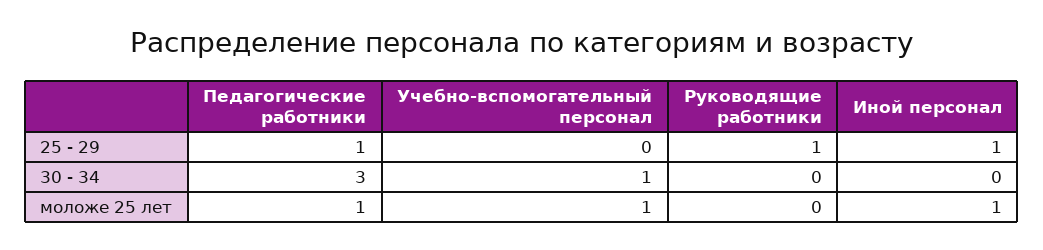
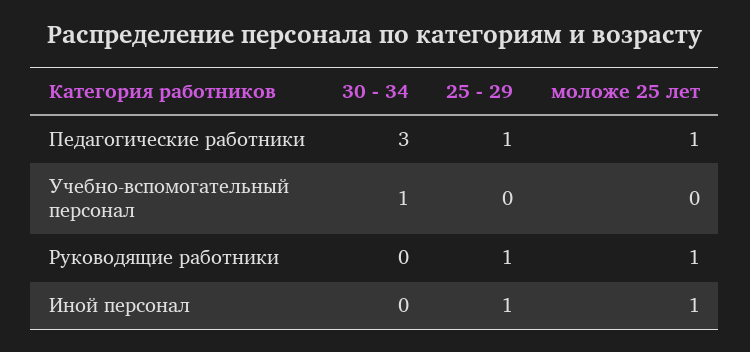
Учебно-вспомогательный персонал, моложе 25 лет: 1 -> 0
Руководящие работники, моложе 25 лет: 0 -> 1

